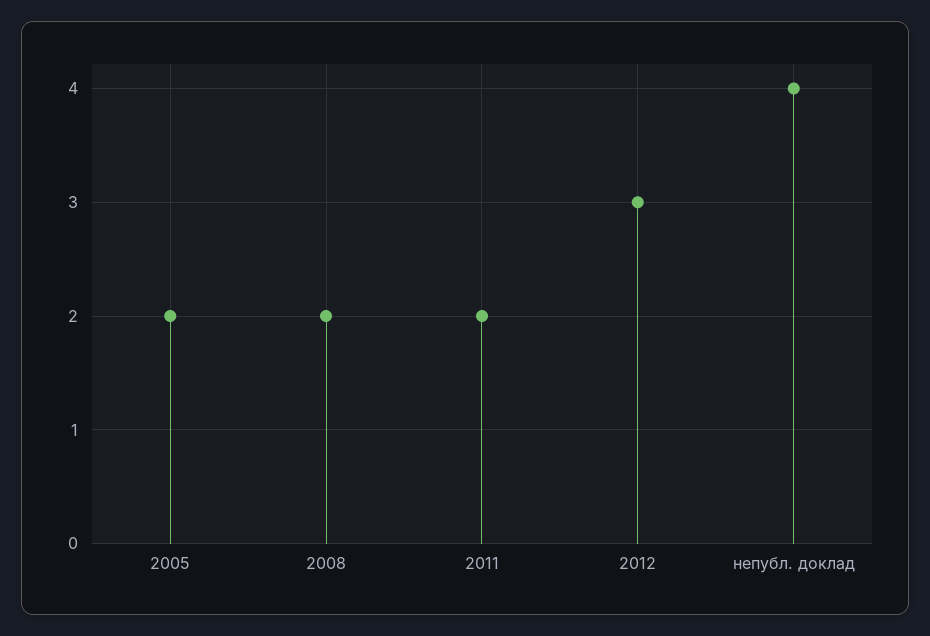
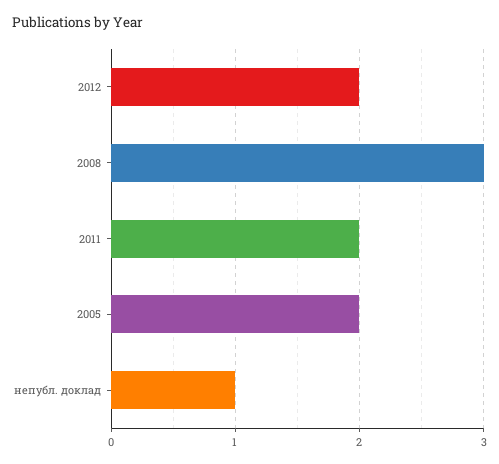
2008: 2 -> 3
2012: 3 -> 2
непубл. доклад: 4 -> 1

